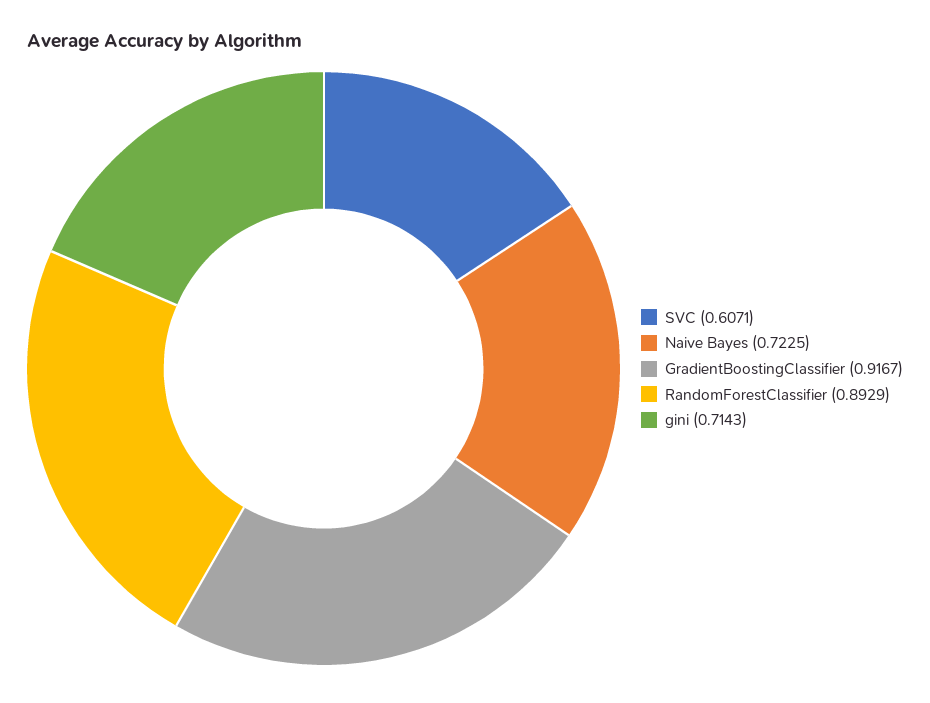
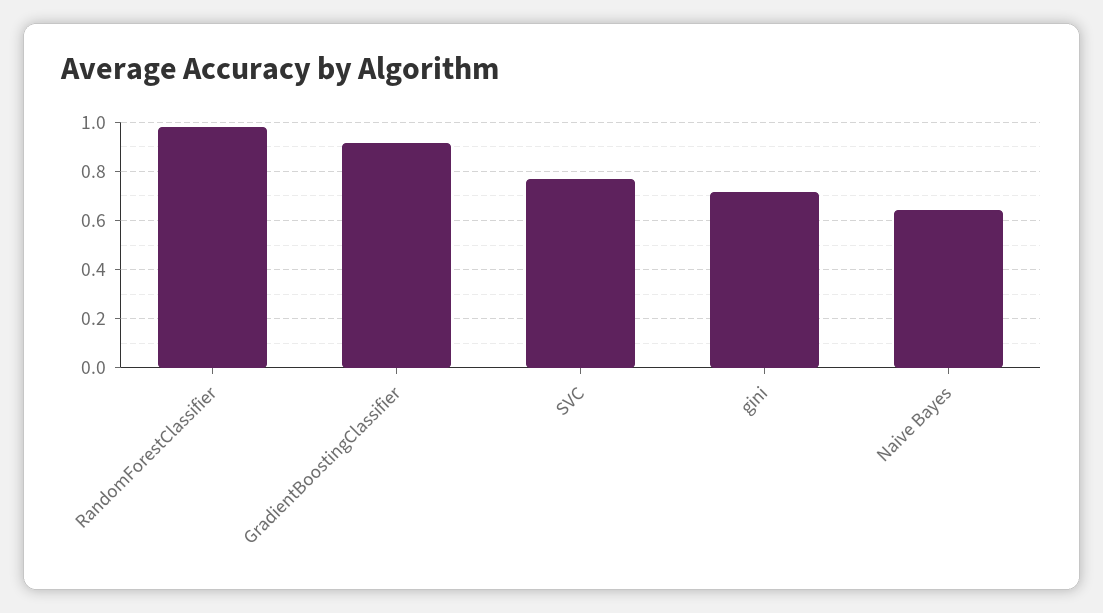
SVC: 0.6071 -> 0.775
Naive Bayes: 0.7225 -> 0.65
RandomForestClassifier: 0.8929 -> 0.975

